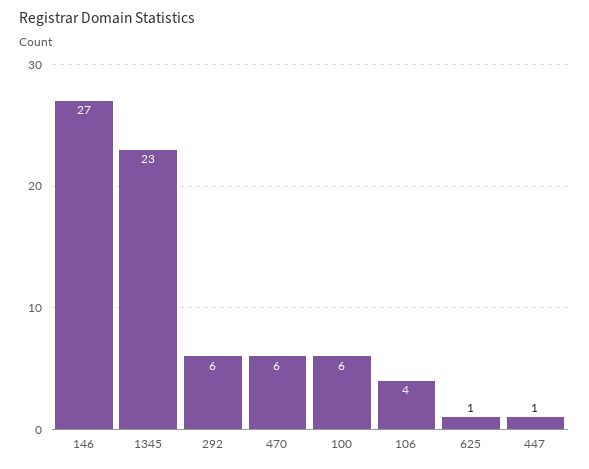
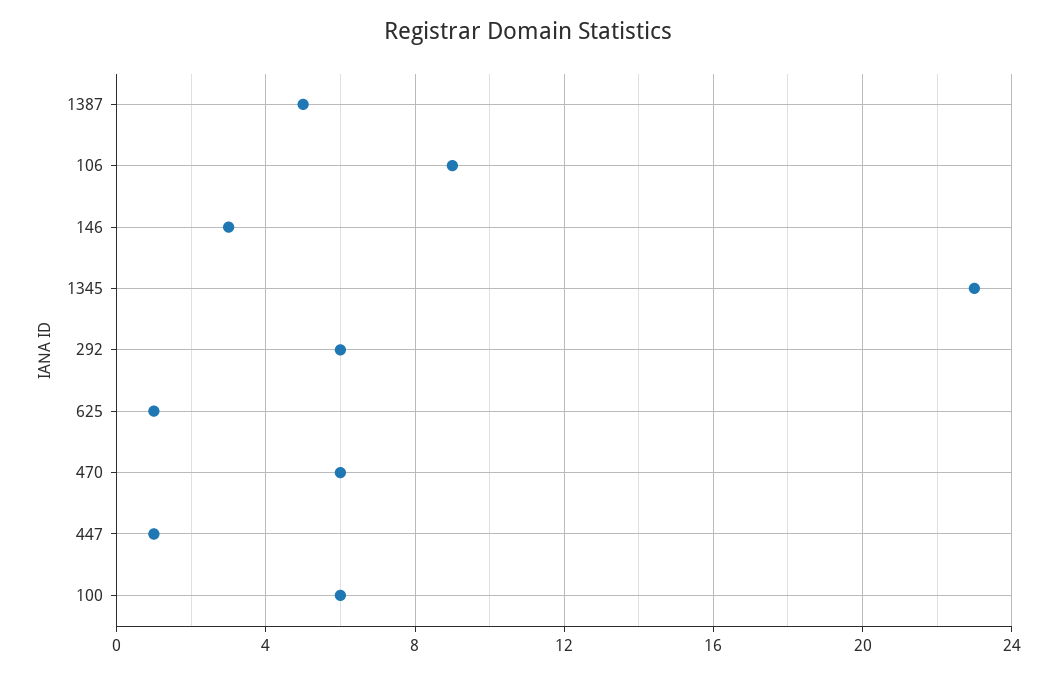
146: 27 -> 3
106: 4 -> 9
1387: none -> 5

